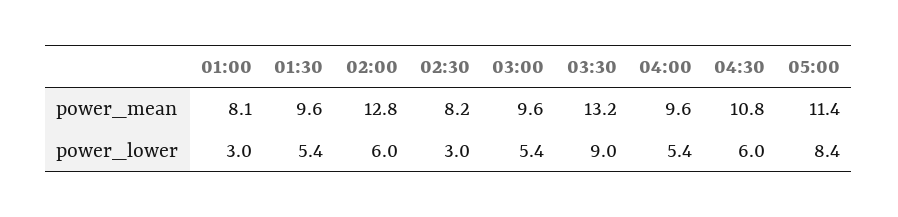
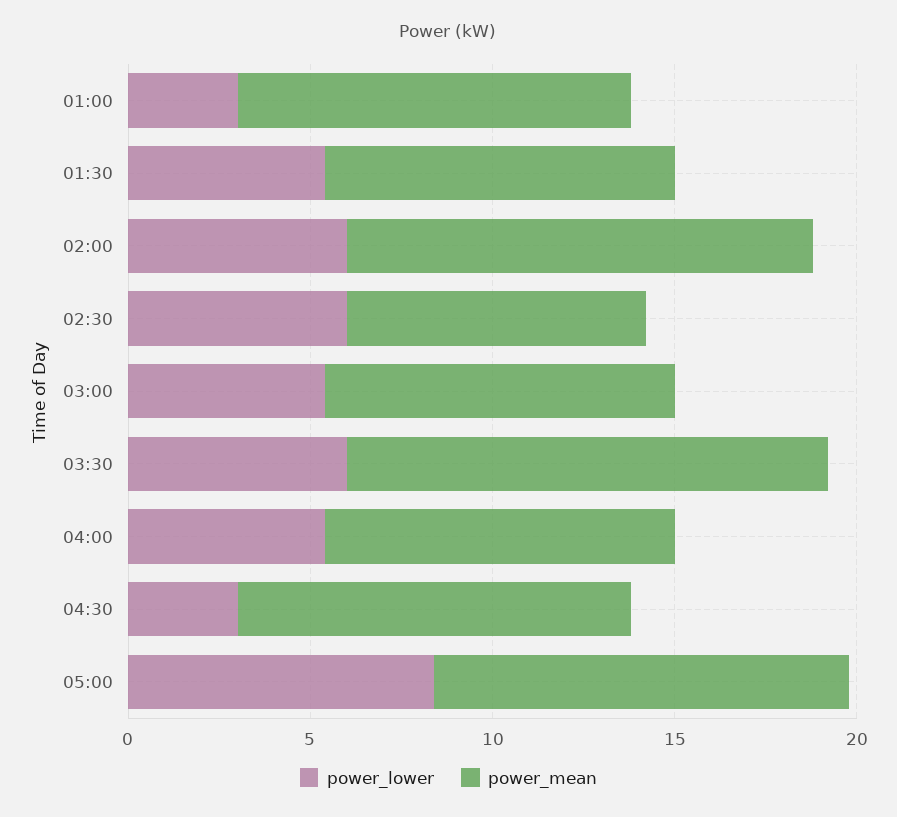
power_mean, 01:00: 8.1 -> 11
power_lower, 02:30: 3 -> 6
power_lower, 03:30: 9 -> 6
power_lower, 04:30: 6 -> 3

